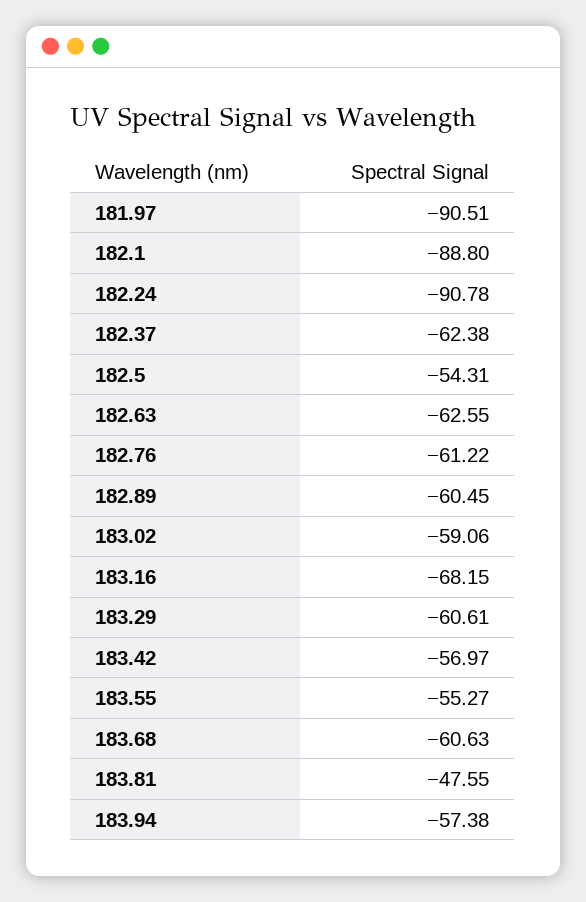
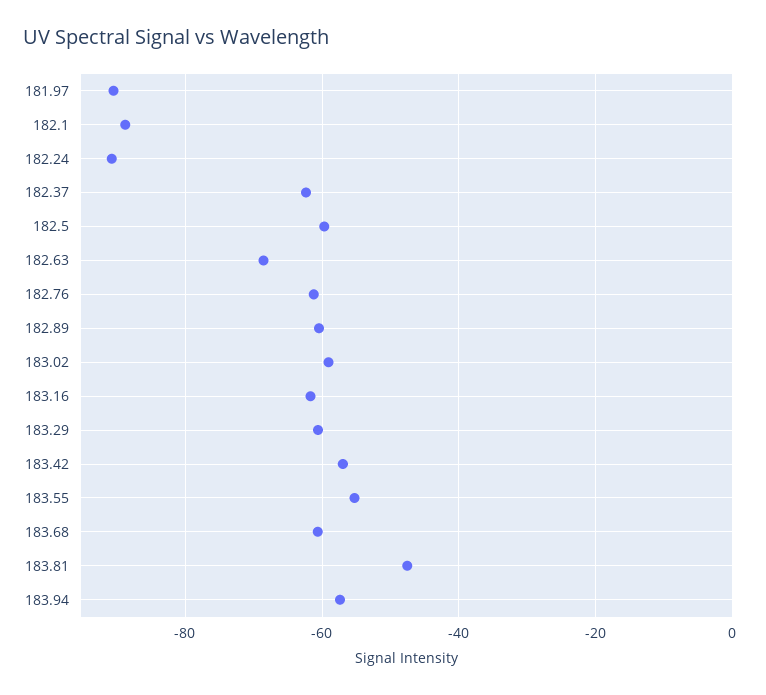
182.5: -54.31 -> -60
182.63: -62.55 -> -68
183.16: -68.15 -> -62

